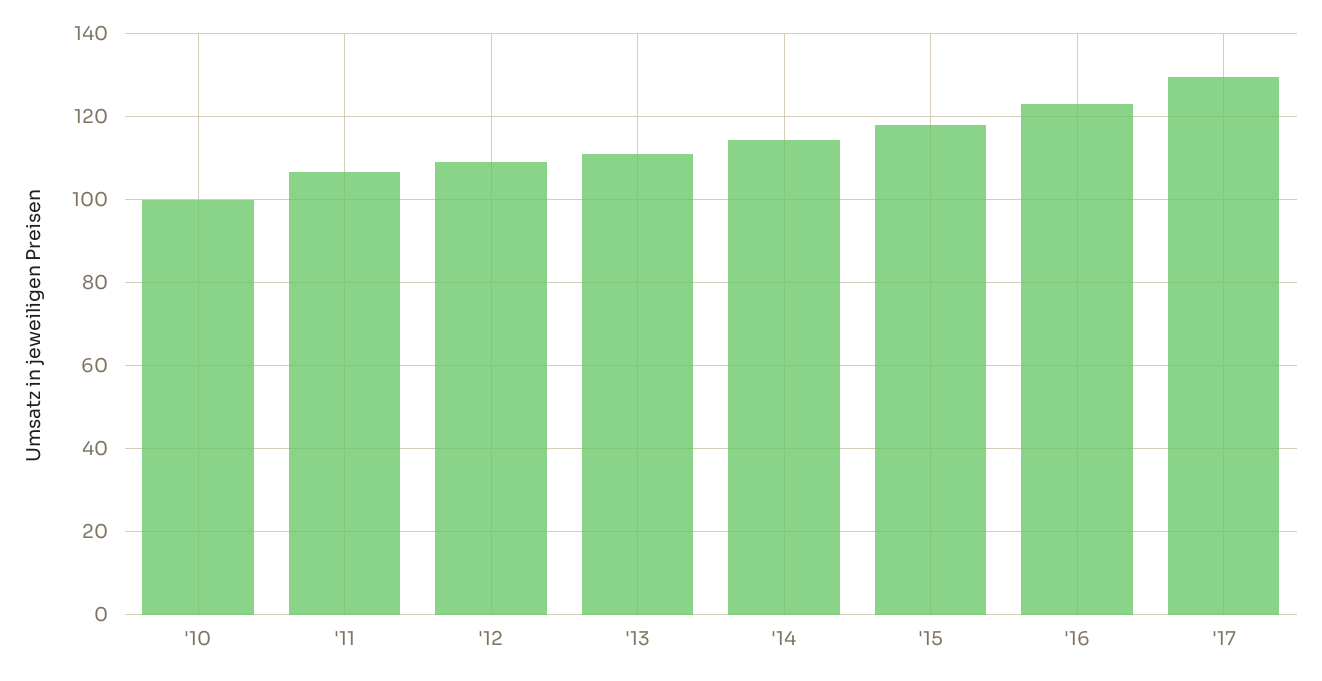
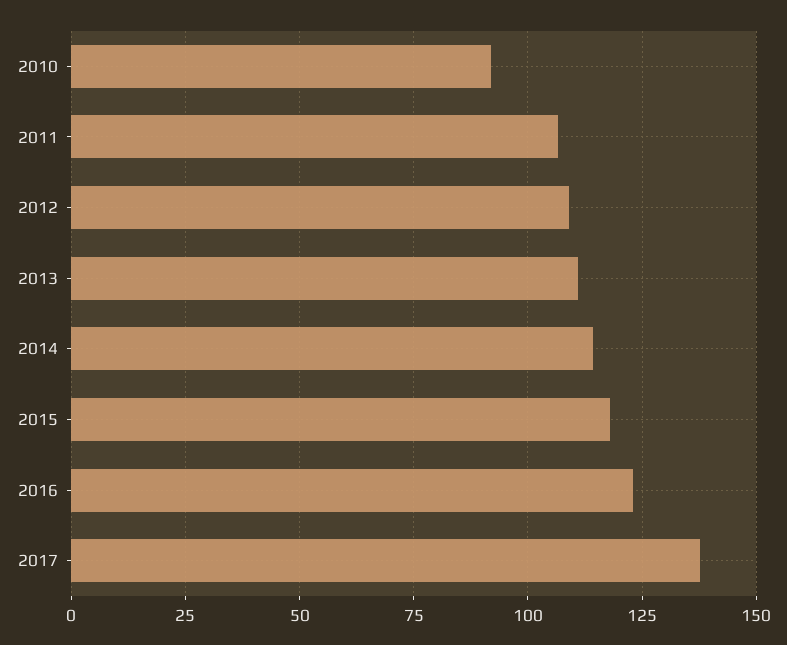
'10: 100 -> 92.5
'17: 130 -> 137.5

